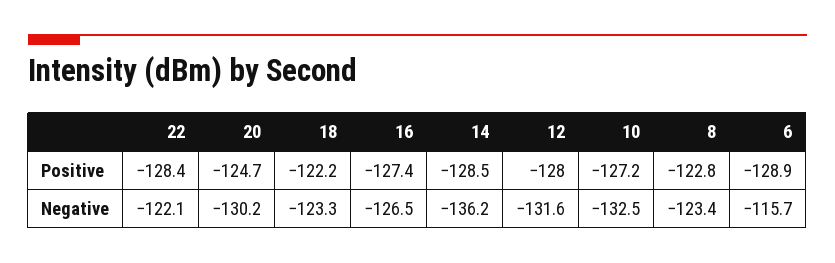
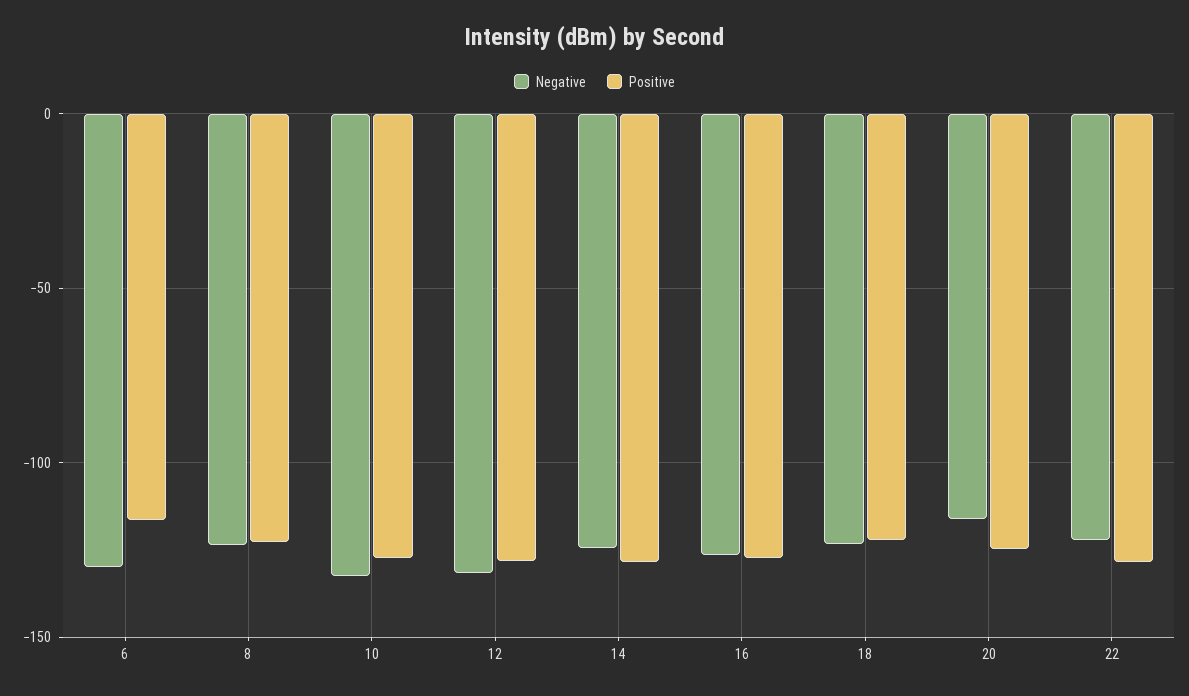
Positive, 6: -128.9 -> -115
Negative, 20: -130.2 -> -115
Negative, 14: -136.2 -> -125
Negative, 6: -115.7 -> -130

